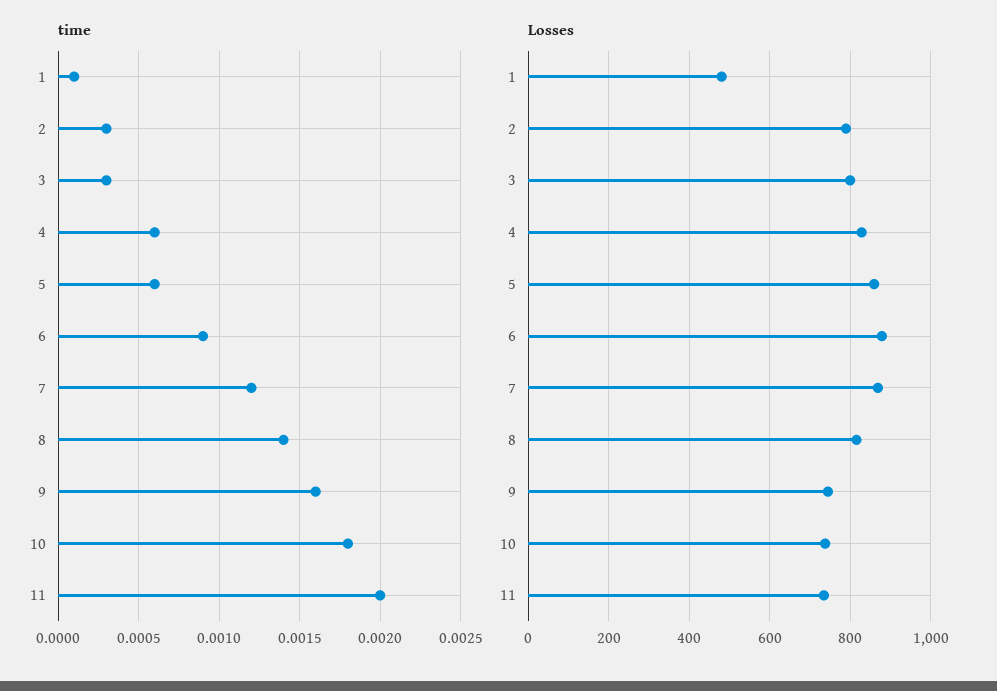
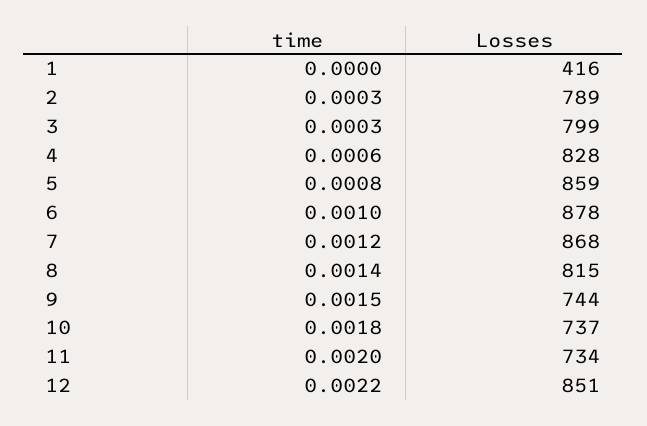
time, 1: 0.0001 -> 0
time, 5: 0.0006 -> 0.0008
time, 6: 0.0009 -> 0.001
time, 9: 0.0016 -> 0.0015
Losses, 1: 480 -> 416
time, 12: none -> 0.0022
Losses, 12: none -> 851

